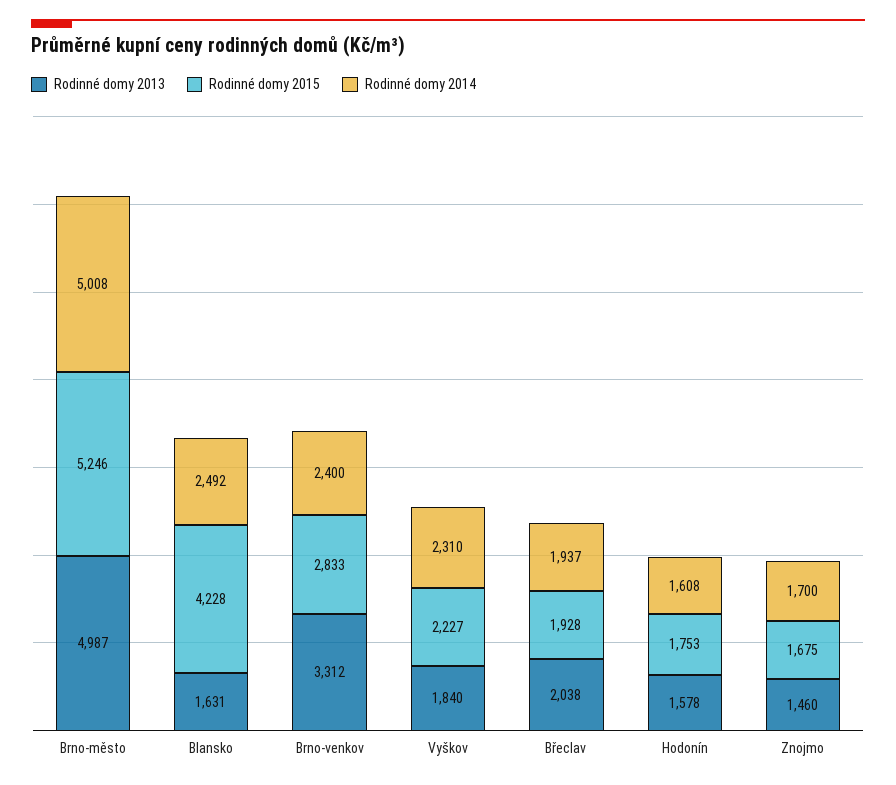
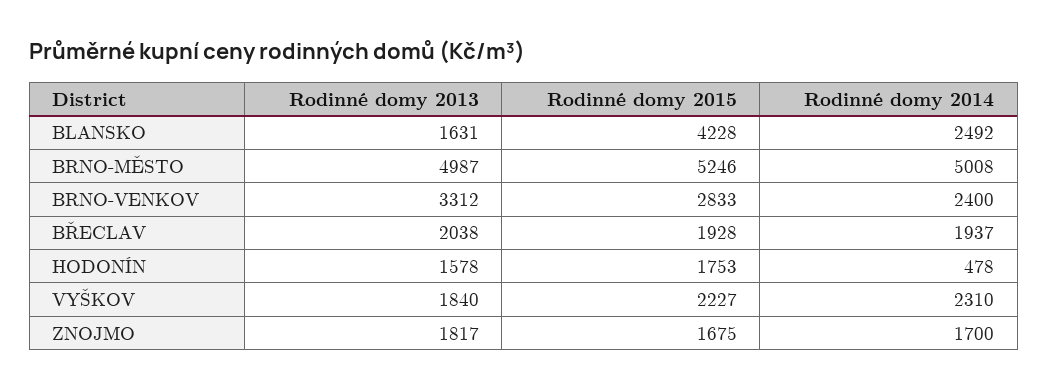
Rodinné domy 2014, Hodonín: 1608 -> 478
Rodinné domy 2013, Znojmo: 1460 -> 1817

